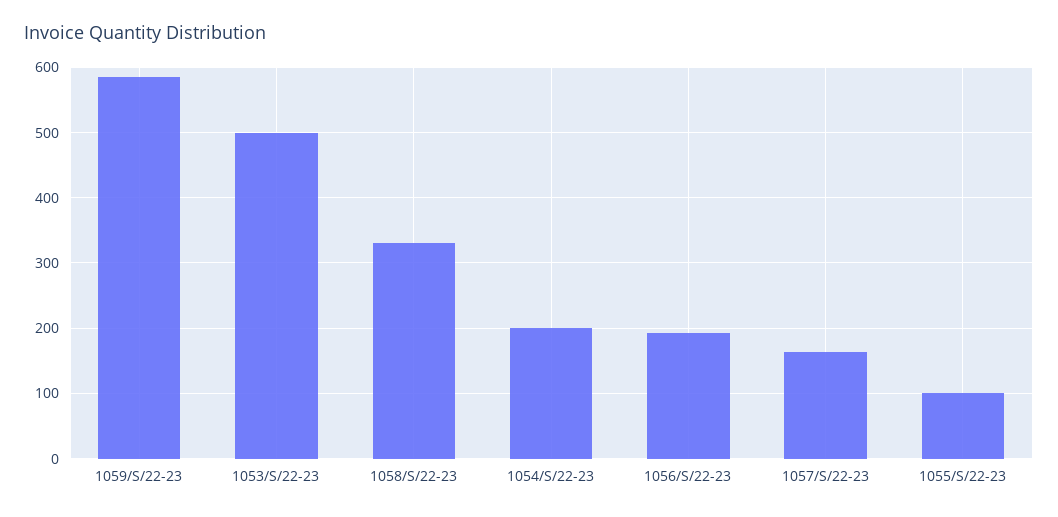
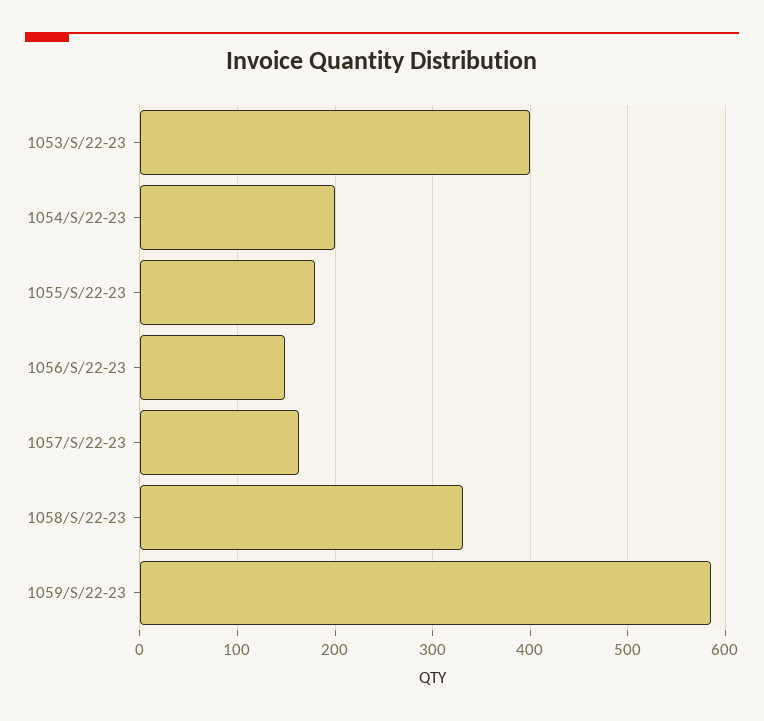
1053/S/22-23: 500 -> 400
1056/S/22-23: 190 -> 150
1055/S/22-23: 100 -> 180

